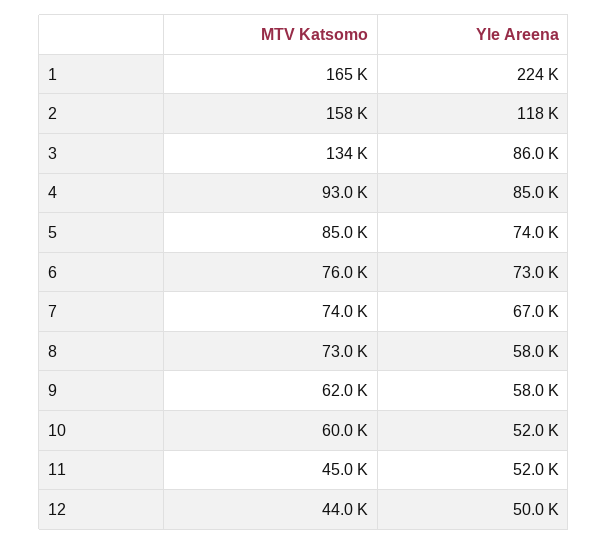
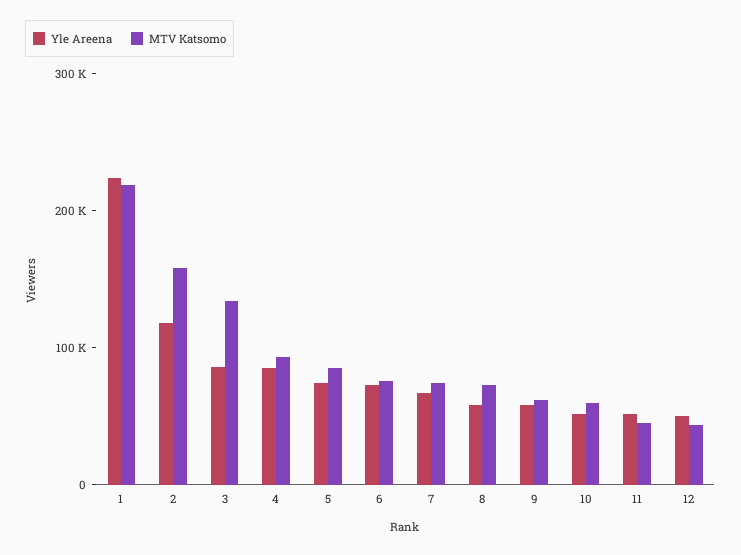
MTV Katsomo, 1: 165000 -> 220000

